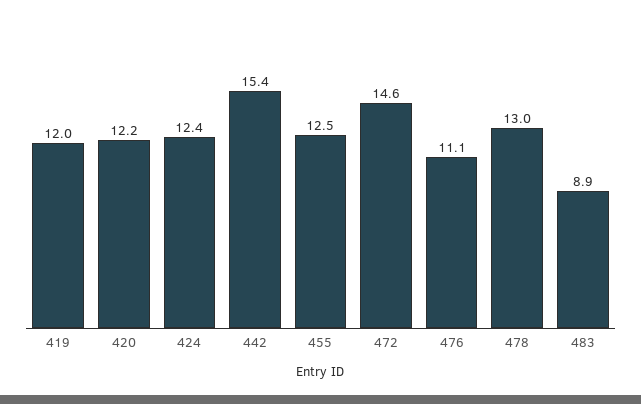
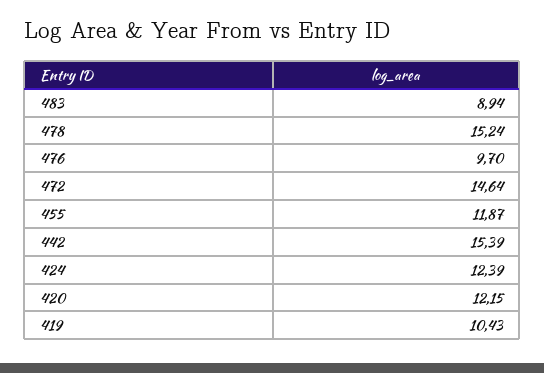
419: 12 -> 10.43
455: 12.5 -> 11.87
476: 11.1 -> 9.7
478: 13 -> 15.24

